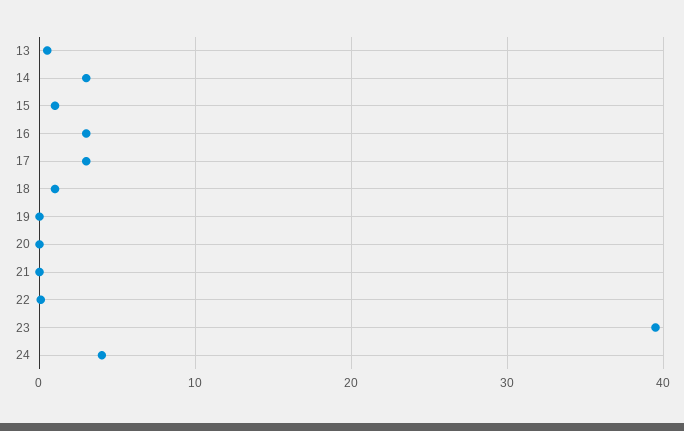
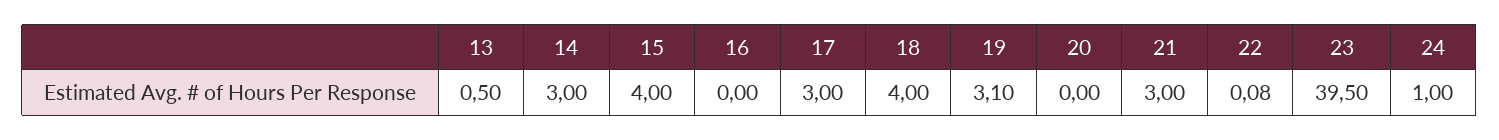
15: 1 -> 4
16: 3 -> 0
18: 1 -> 4
19: 0 -> 3.1
21: 0 -> 3
24: 4 -> 1

